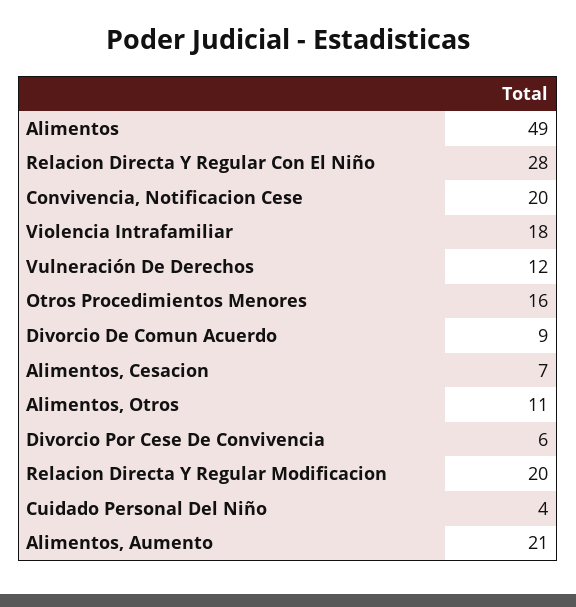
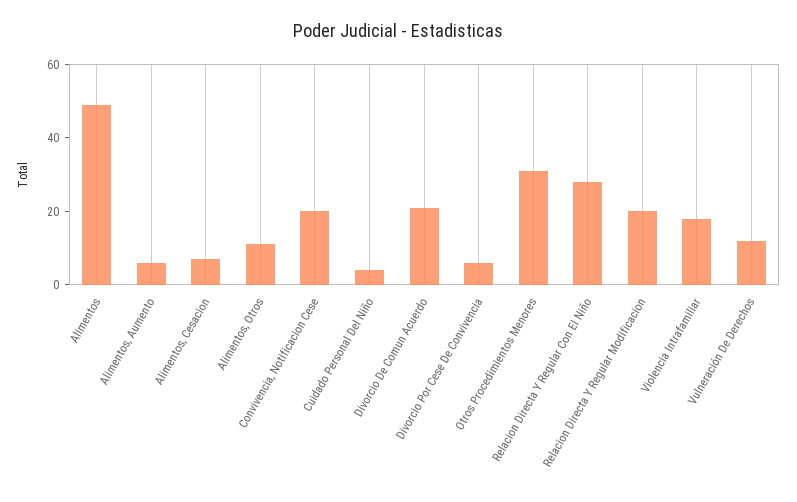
Otros Procedimientos Menores: 16 -> 30
Divorcio De Comun Acuerdo: 9 -> 20
Alimentos, Aumento: 21 -> 5

